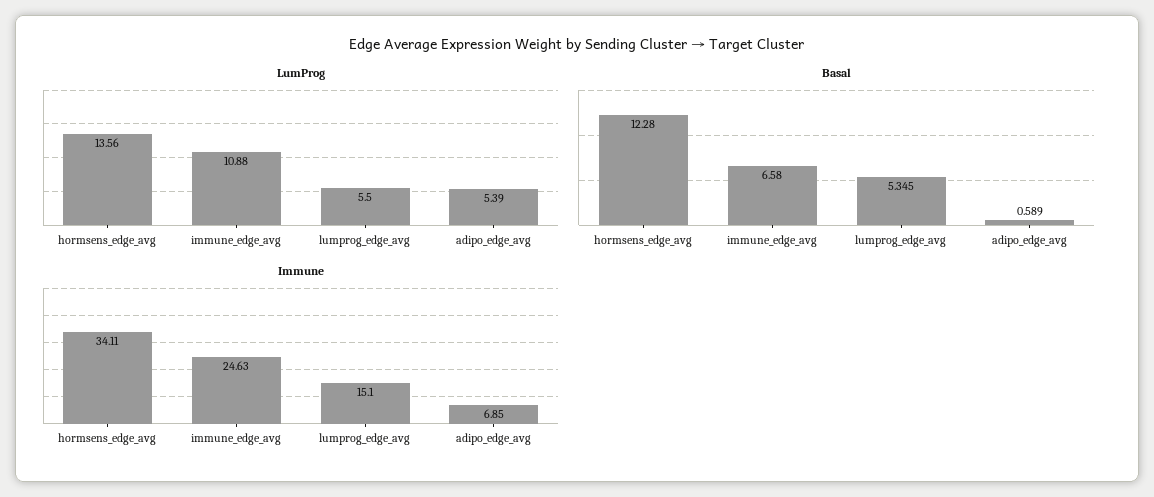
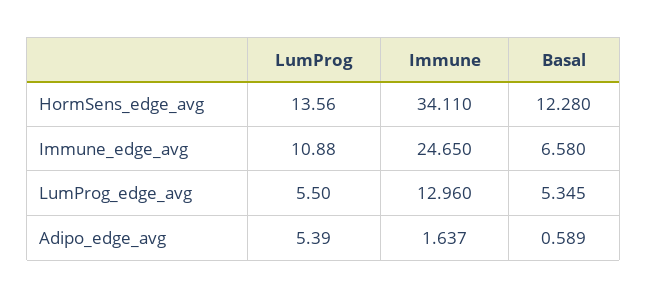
Immune, immune_edge_avg: 24.63 -> 24.65
Immune, lumprog_edge_avg: 15.1 -> 12.96
Immune, adipo_edge_avg: 6.85 -> 1.637

